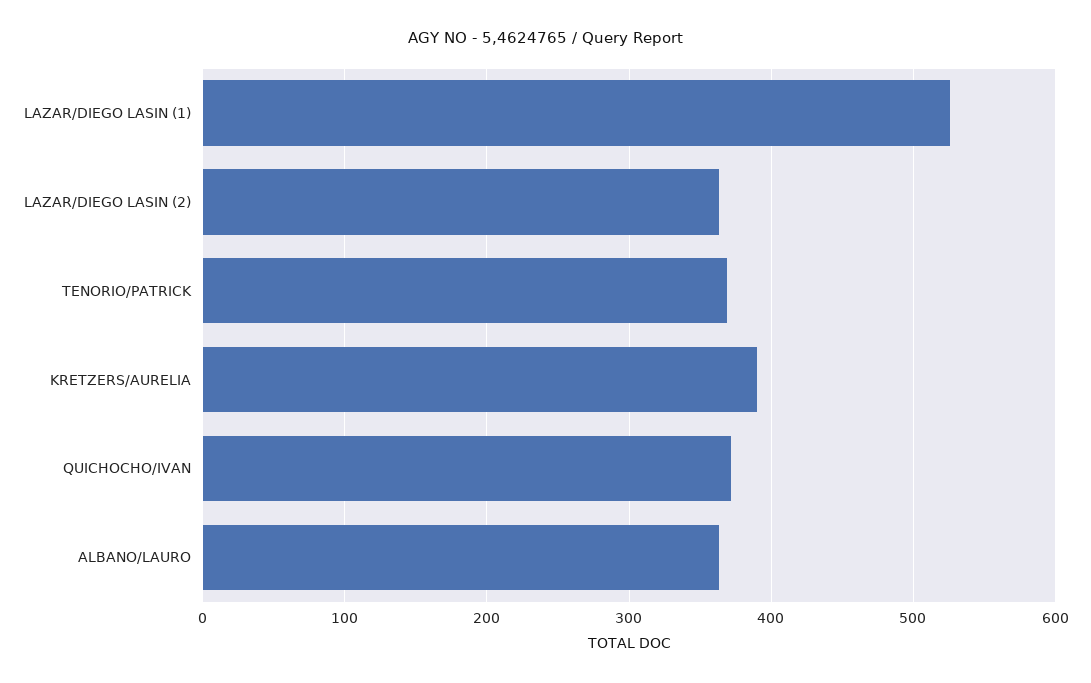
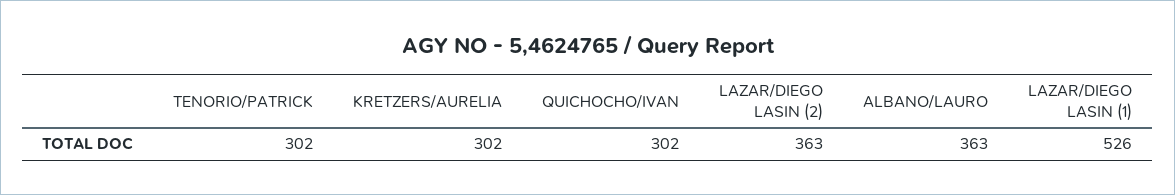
TENORIO/PATRICK: 370 -> 302
KRETZERS/AURELIA: 390 -> 302
QUICHOCHO/IVAN: 370 -> 302

